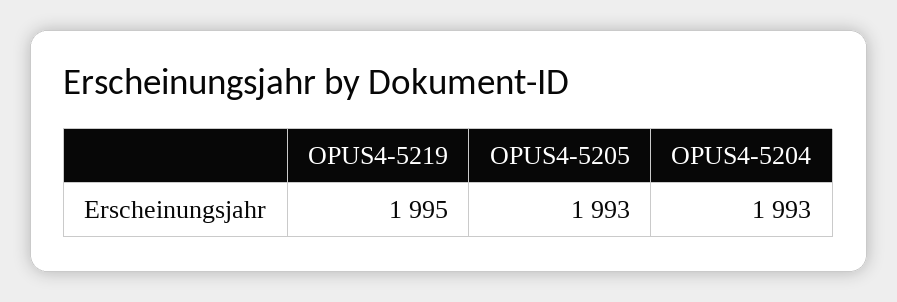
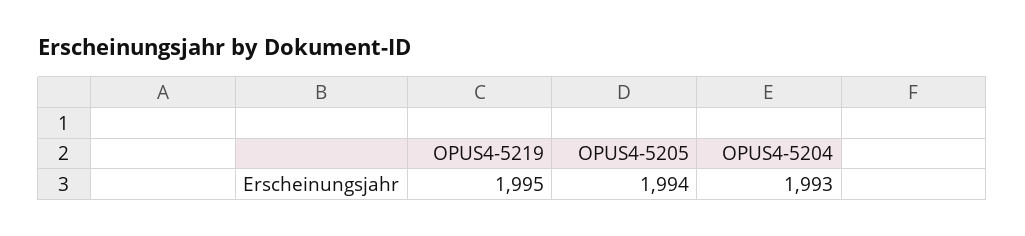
OPUS4-5205: 1993 -> 1994

